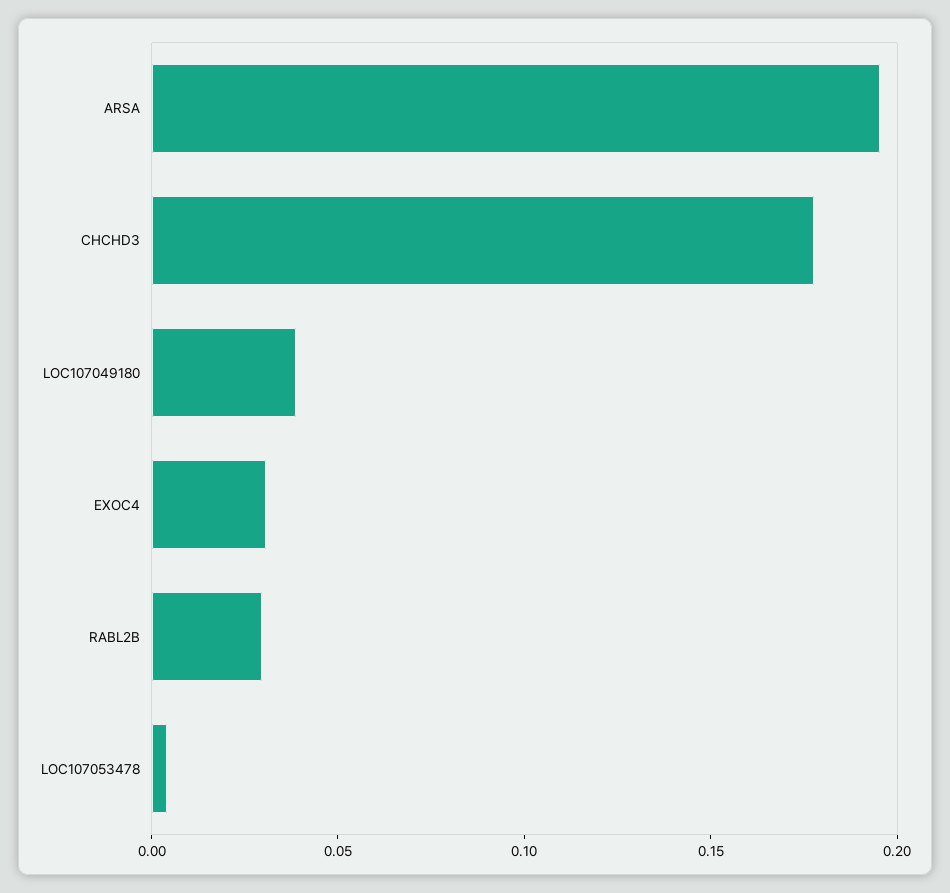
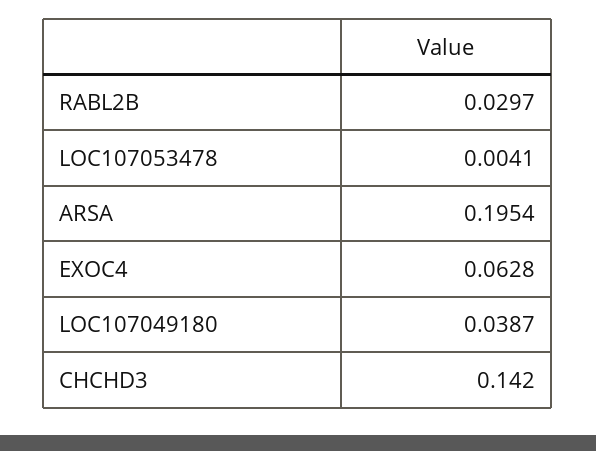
CHCHD3: 0.18 -> 0.142
EXOC4: 0.03 -> 0.0628

